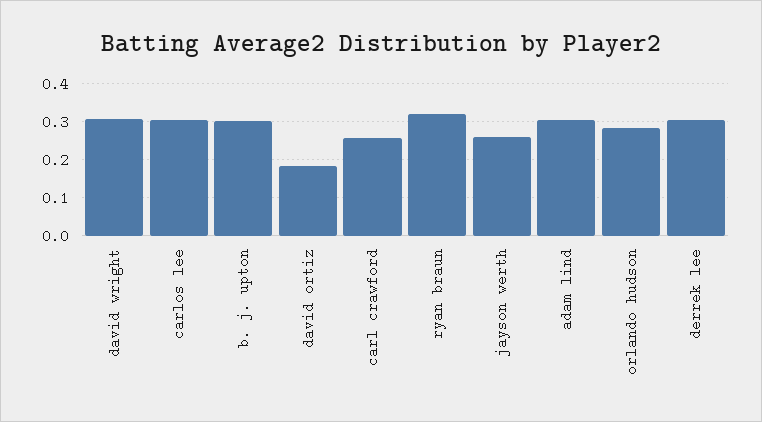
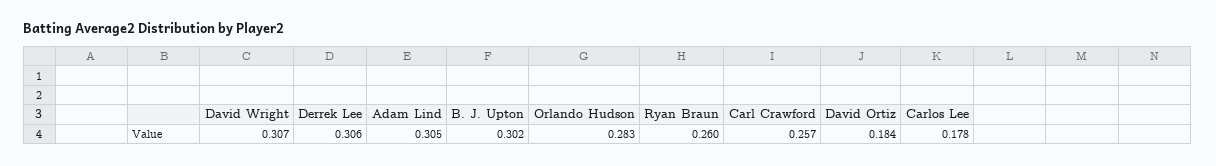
carlos lee: 0.3 -> 0.178
ryan braun: 0.32 -> 0.26
jayson werth: 0.26 -> none

